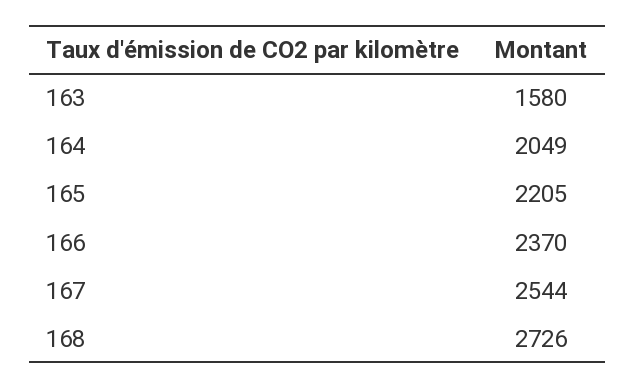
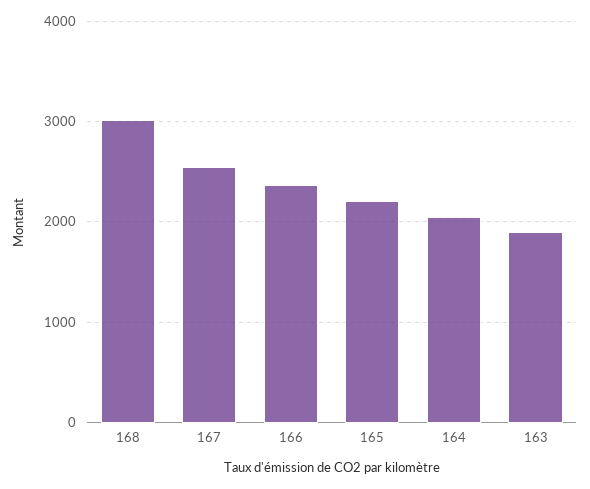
163: 1580 -> 1900
168: 2726 -> 3000

